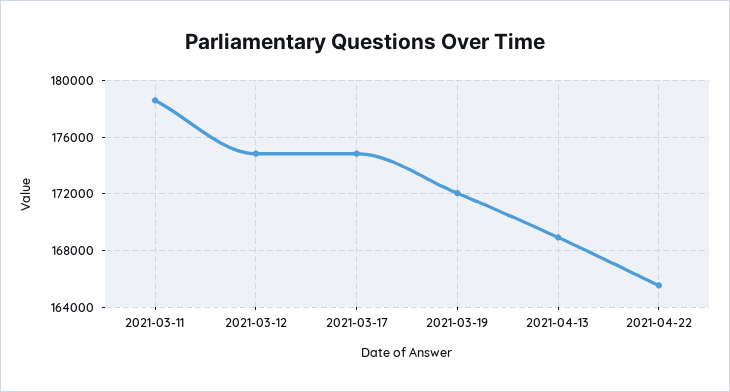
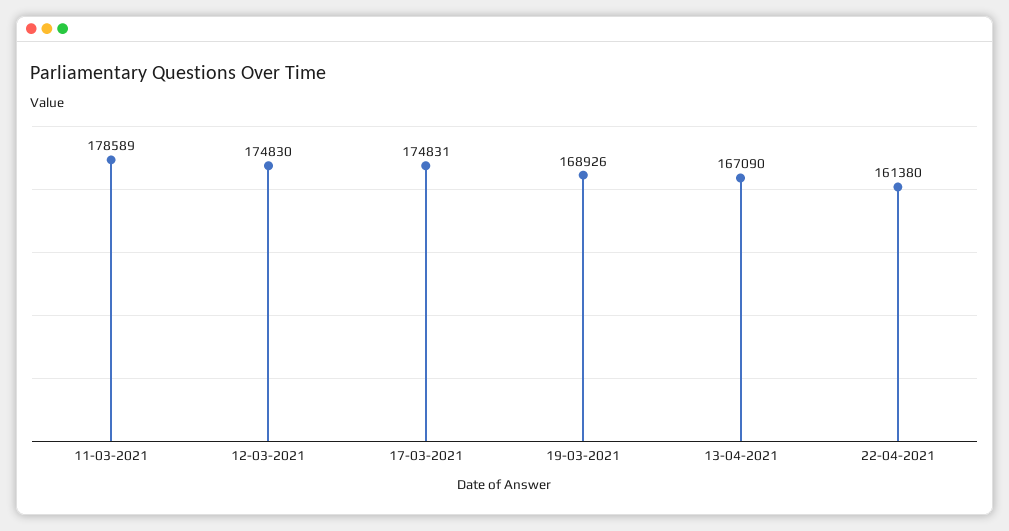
2021-03-19: 172000 -> 168926
2021-04-13: 169000 -> 167090
2021-04-22: 165500 -> 161380

